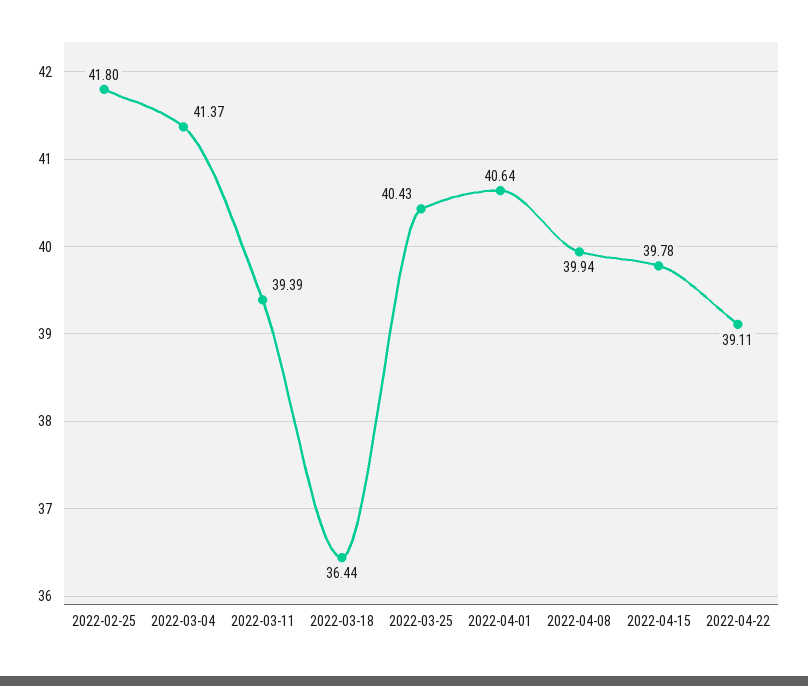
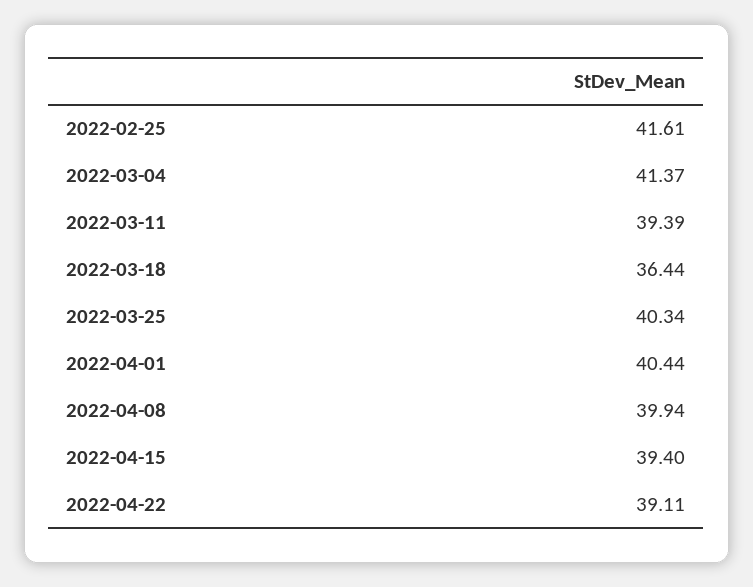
2022-02-25: 41.8 -> 41.61
2022-03-25: 40.43 -> 40.34
2022-04-01: 40.64 -> 40.44
2022-04-15: 39.78 -> 39.4

